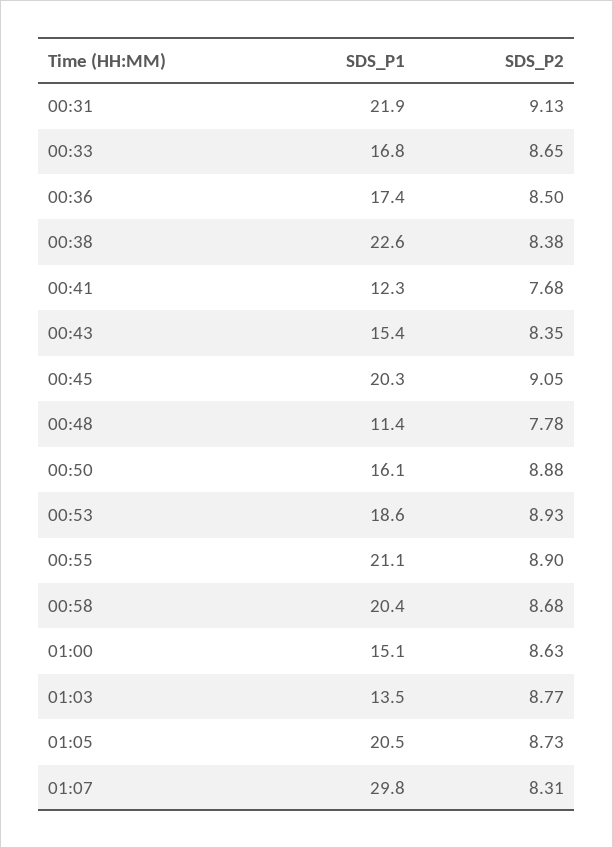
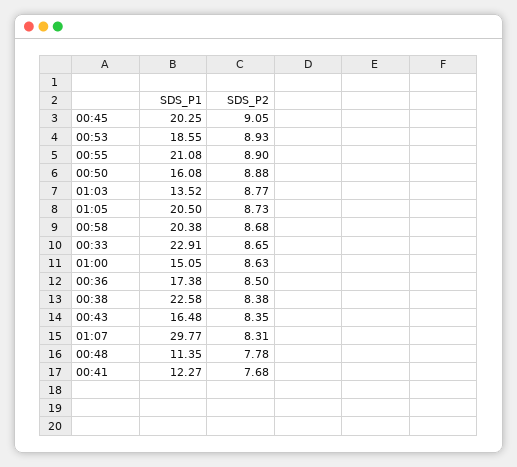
SDS_P1, 00:31: 21.9 -> none
SDS_P2, 00:31: 9.13 -> none
SDS_P1, 00:33: 16.8 -> 22.91
SDS_P1, 00:43: 15.4 -> 16.48

